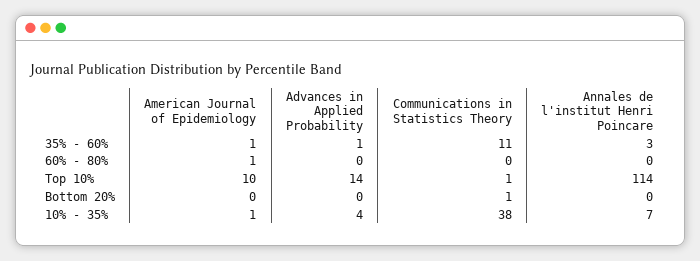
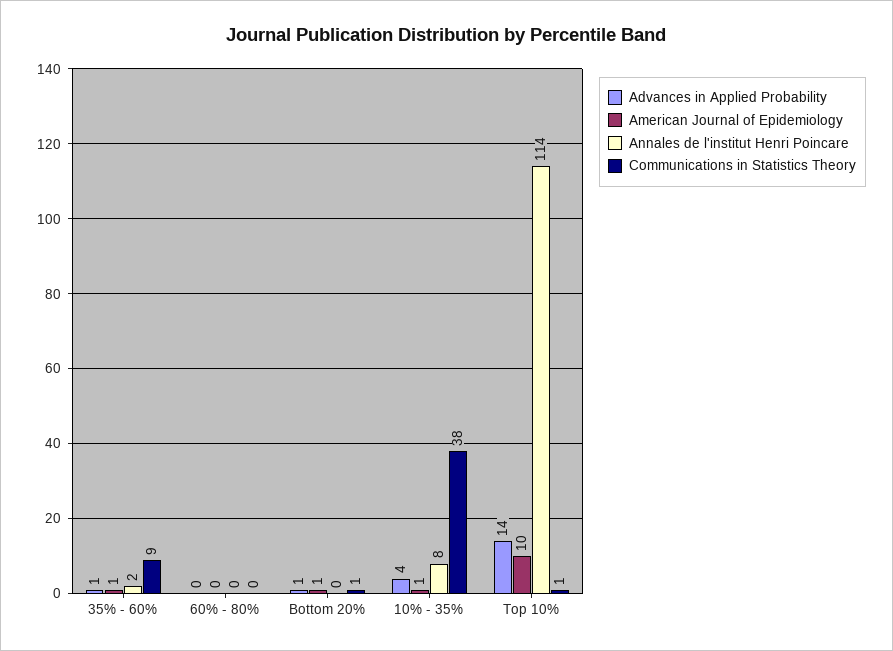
Communications in Statistics Theory, 35% - 60%: 11 -> 9
Annales de l'institut Henri Poincare, 35% - 60%: 3 -> 2
American Journal of Epidemiology, 60% - 80%: 1 -> 0
American Journal of Epidemiology, Bottom 20%: 0 -> 1
Advances in Applied Probability, Bottom 20%: 0 -> 1
Annales de l'institut Henri Poincare, 10% - 35%: 7 -> 8

